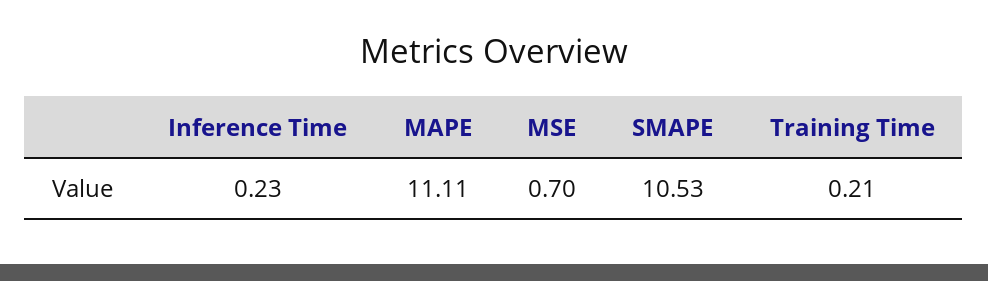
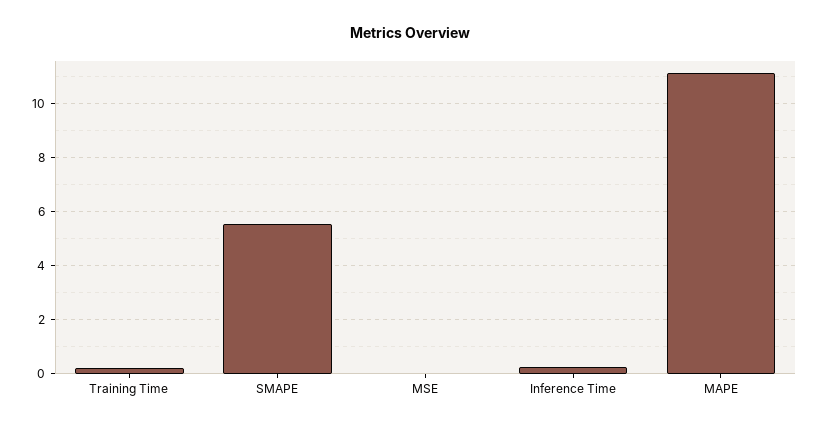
MSE: 0.7 -> 0
SMAPE: 10.53 -> 5.5

